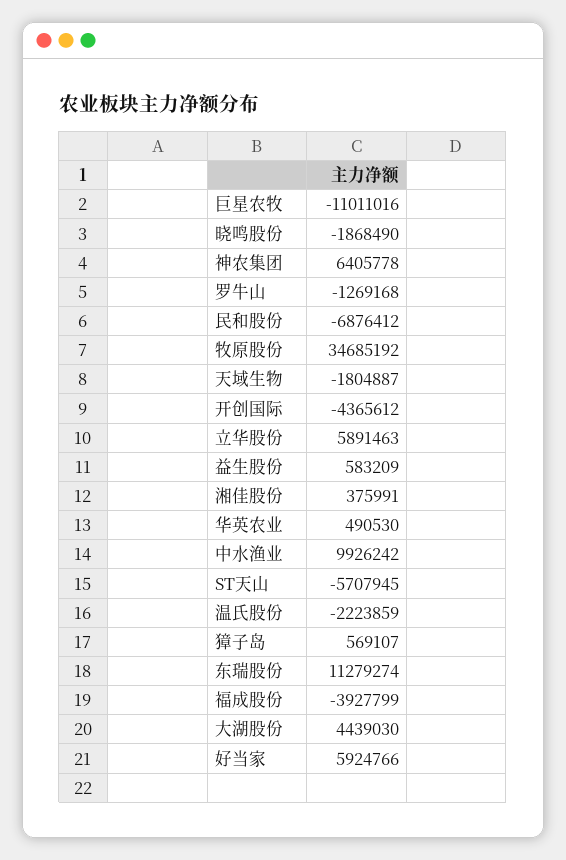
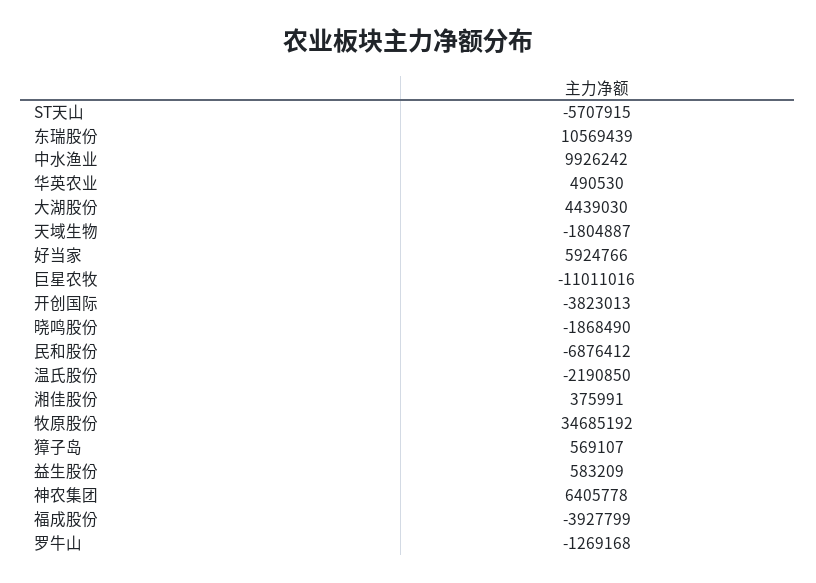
开创国际: -4365612 -> -3823013
立华股份: 5891463 -> none
ST天山: -5707945 -> -5707915
温氏股份: -2223859 -> -2190850
东瑞股份: 11279274 -> 10569439

